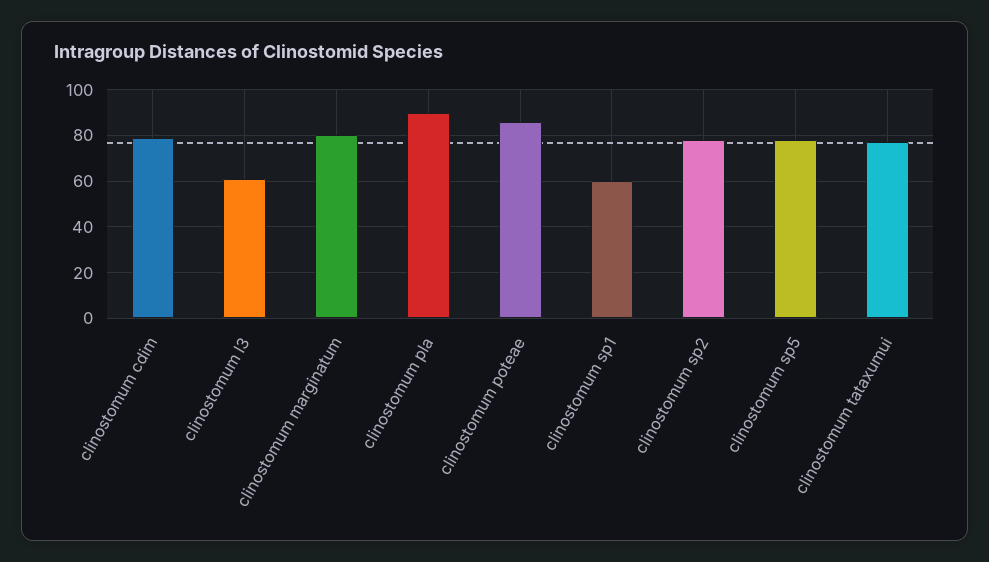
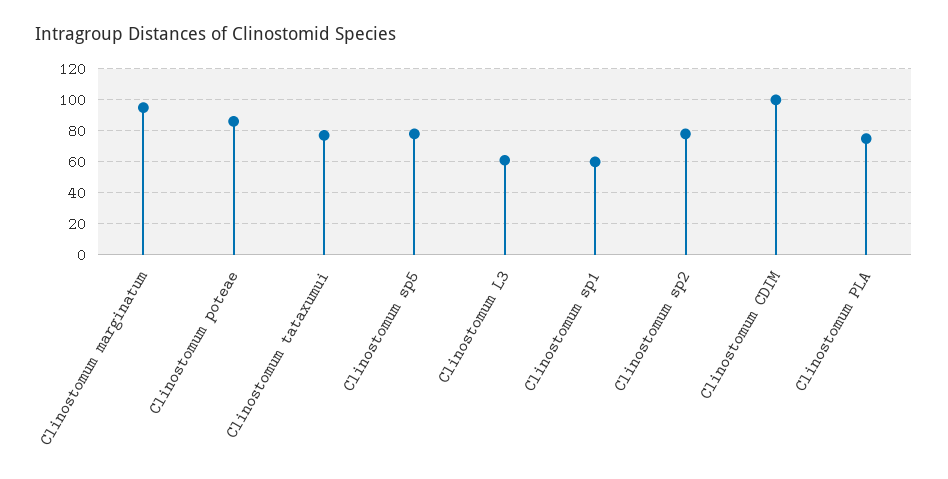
clinostomum cdim: 80 -> 100
clinostomum marginatum: 80 -> 95
clinostomum pla: 90 -> 75

